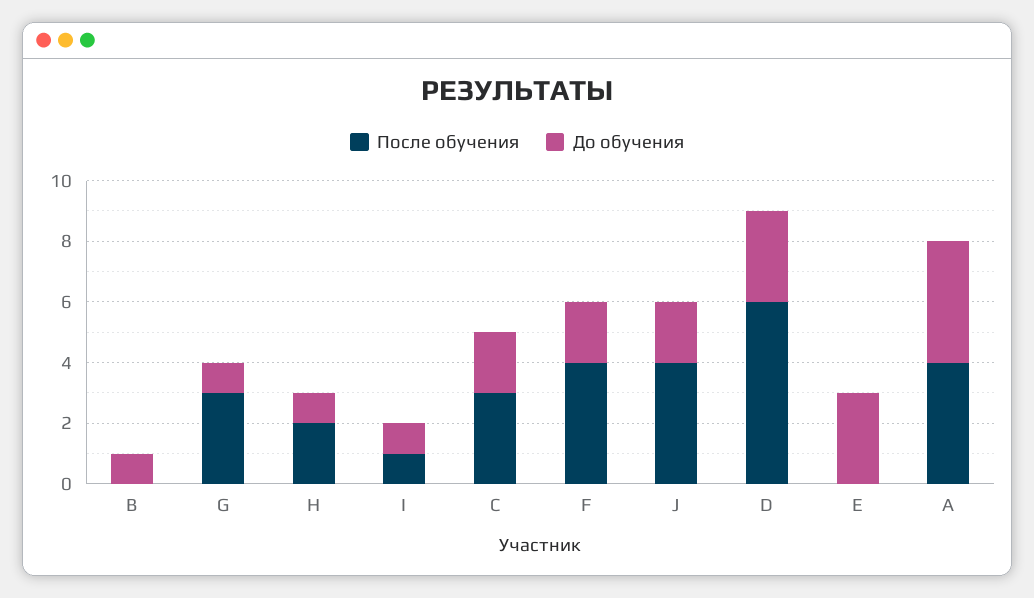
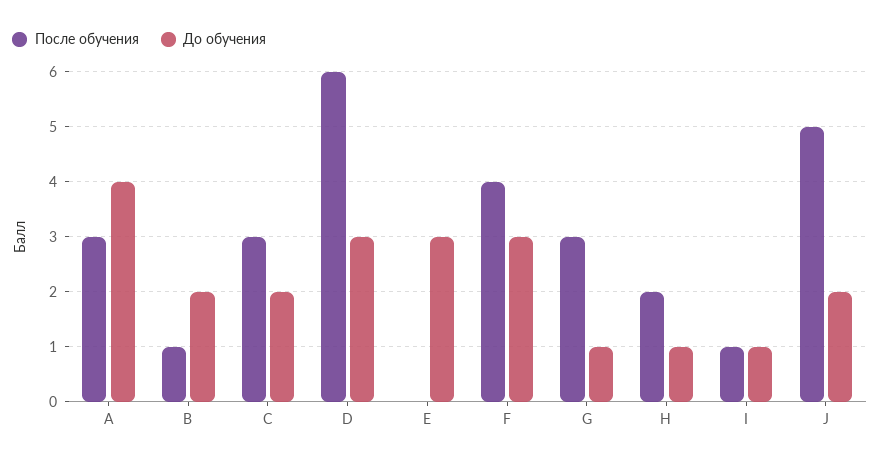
После обучения, B: 0 -> 1
До обучения, B: 1 -> 2
До обучения, F: 2 -> 3
После обучения, J: 4 -> 5
После обучения, A: 4 -> 3

